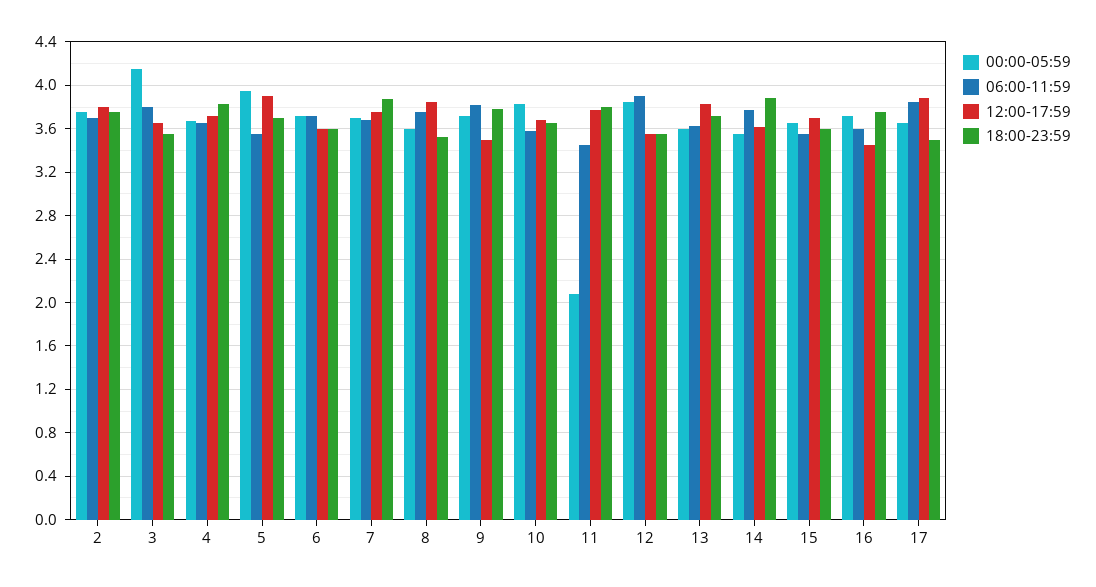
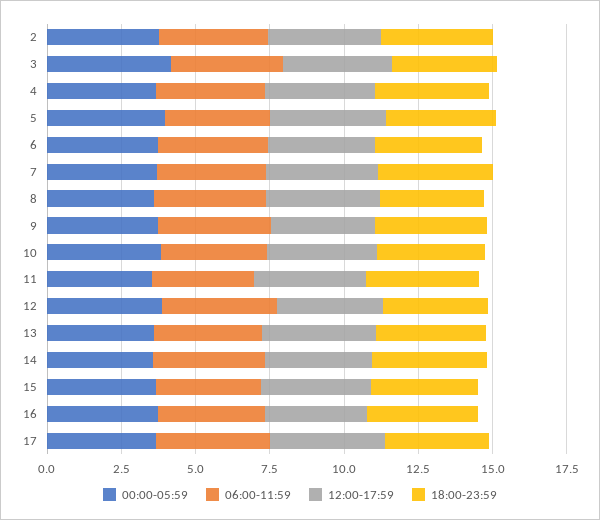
00:00-05:59, 11: 2.1 -> 3.5

